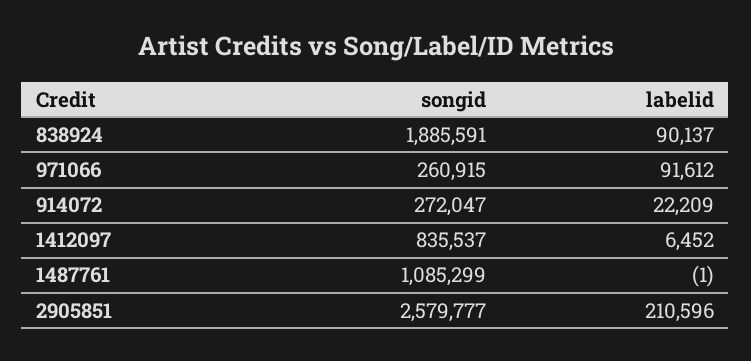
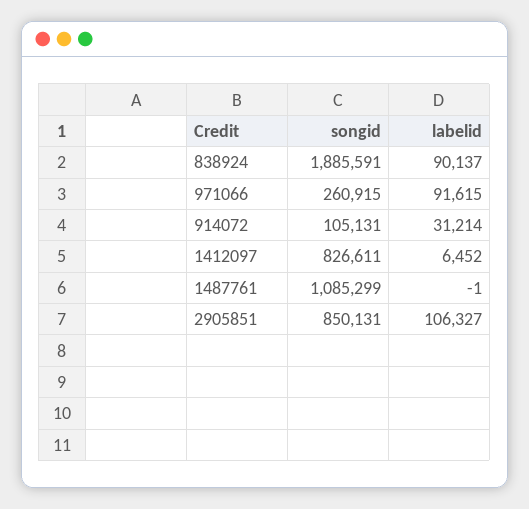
labelid, 971066: 91612 -> 91615
songid, 914072: 272047 -> 105131
labelid, 914072: 22209 -> 31214
songid, 1412097: 835537 -> 826611
songid, 2905851: 2579777 -> 850131
labelid, 2905851: 210596 -> 106327

